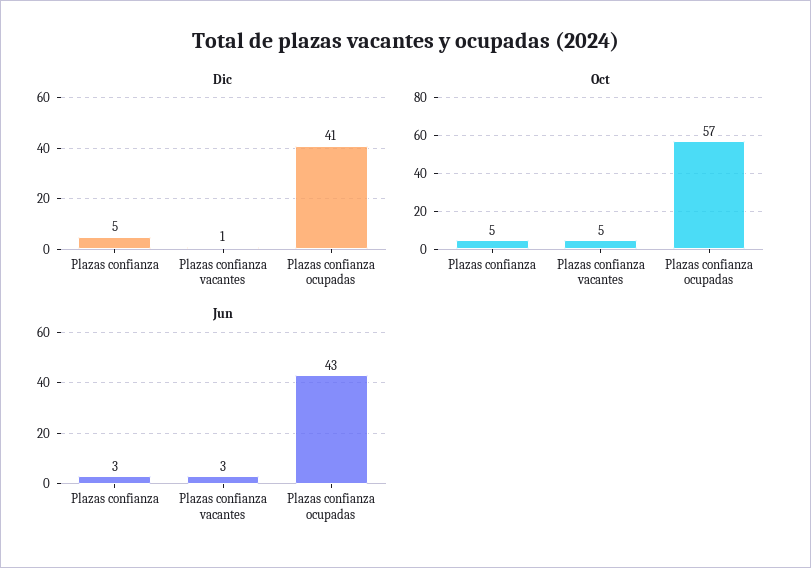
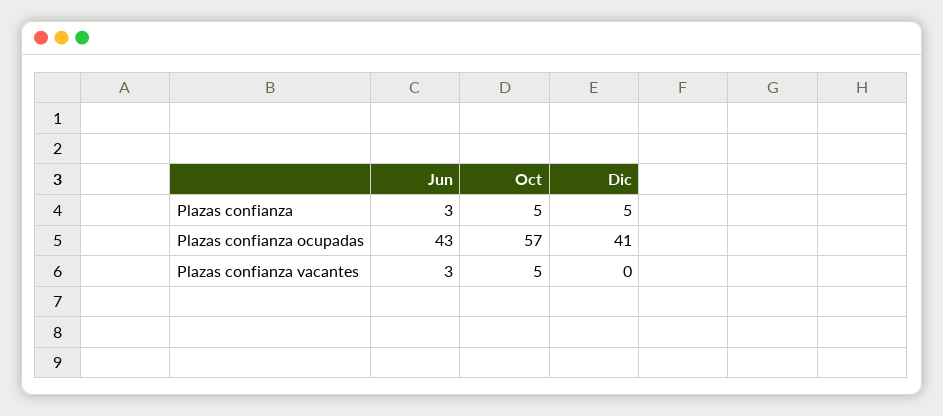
Dic, Plazas confianza vacantes: 1 -> 0

